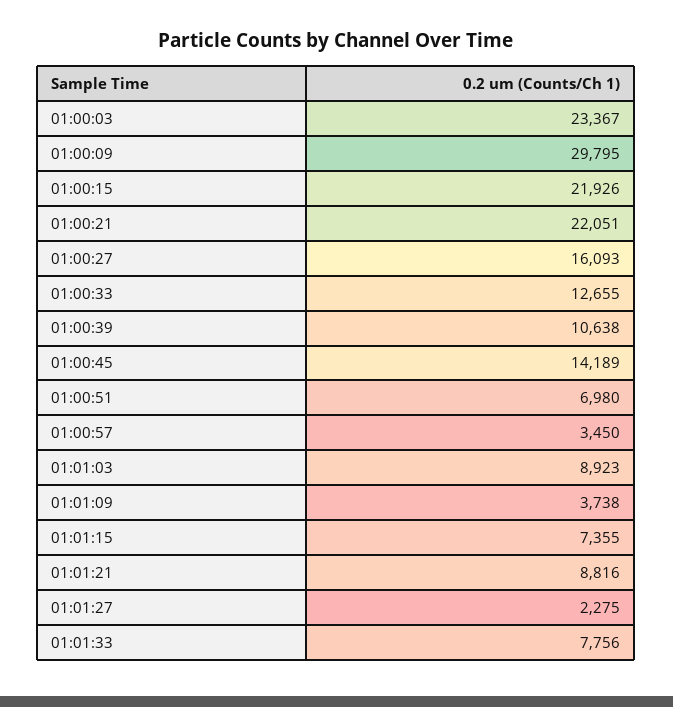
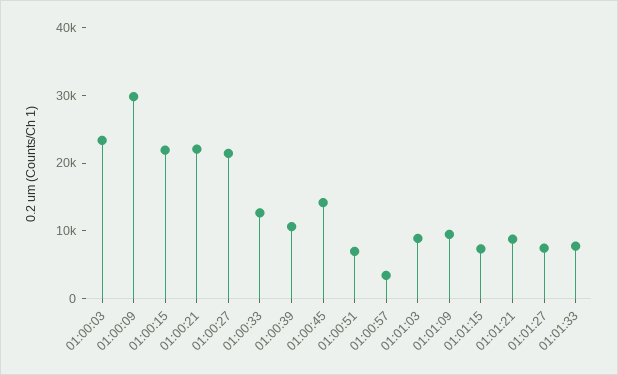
01:00:27: 16093 -> 22000
01:01:09: 3738 -> 10000
01:01:27: 2275 -> 8000

